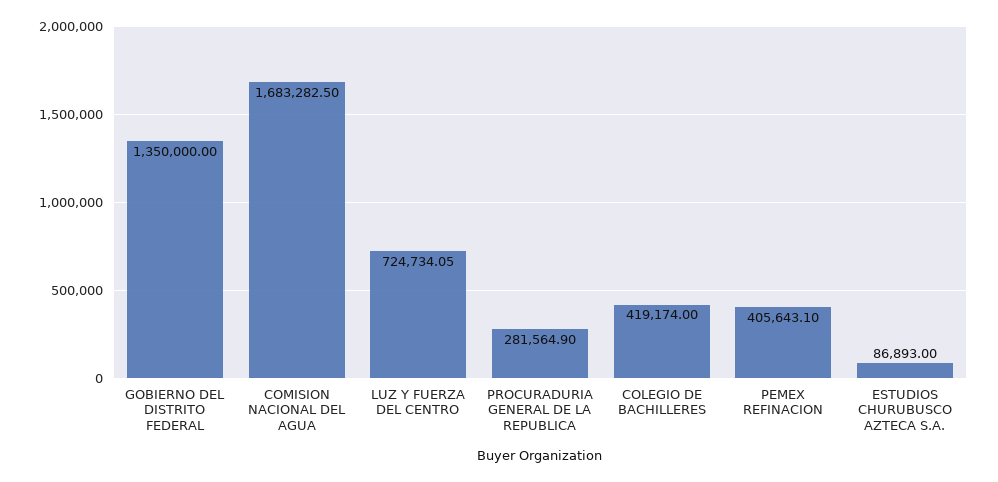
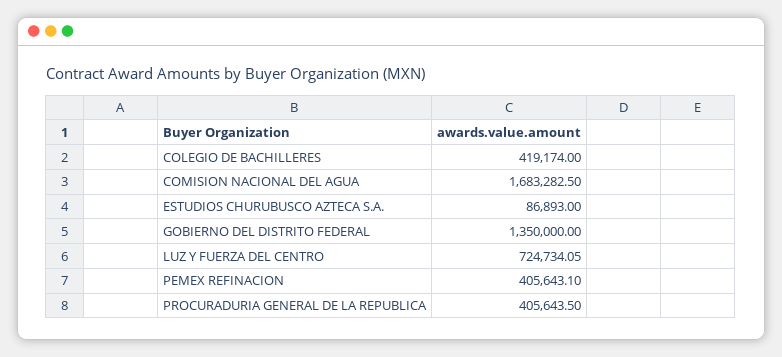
PROCURADURIA GENERAL DE LA REPUBLICA: 281564.9 -> 405643.5

